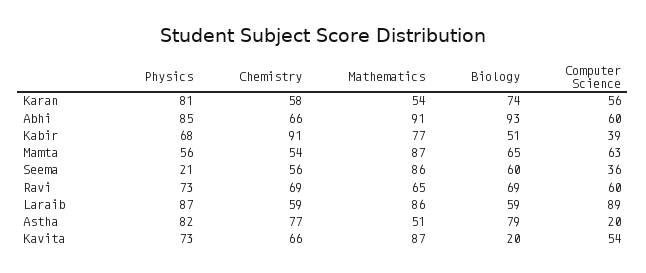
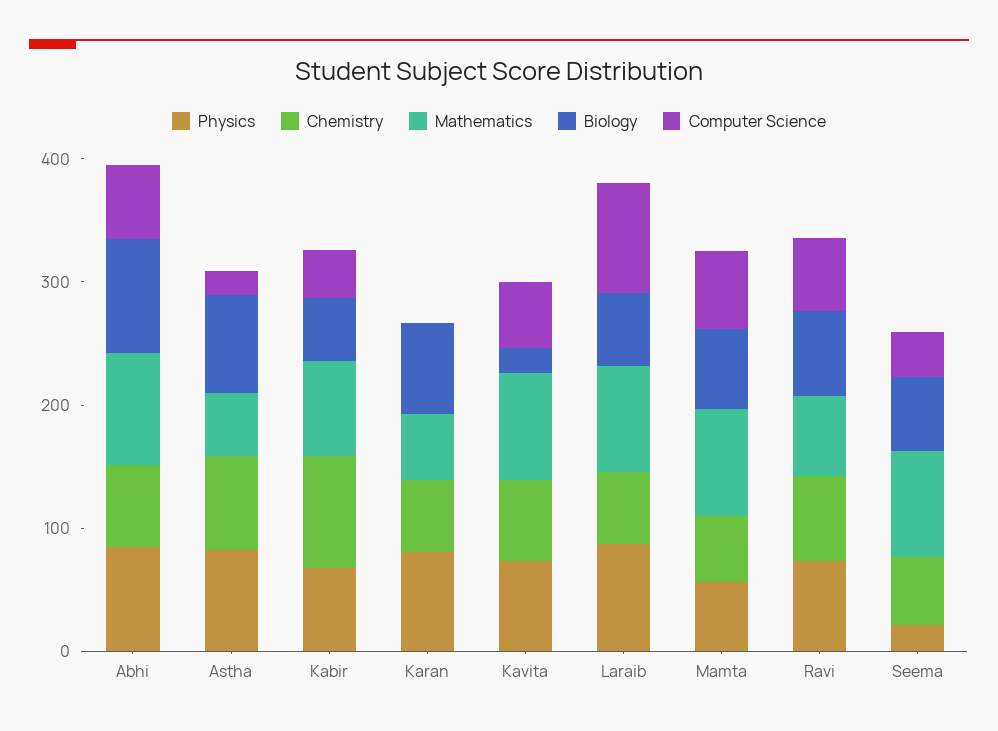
Computer Science, Karan: 56 -> 0

